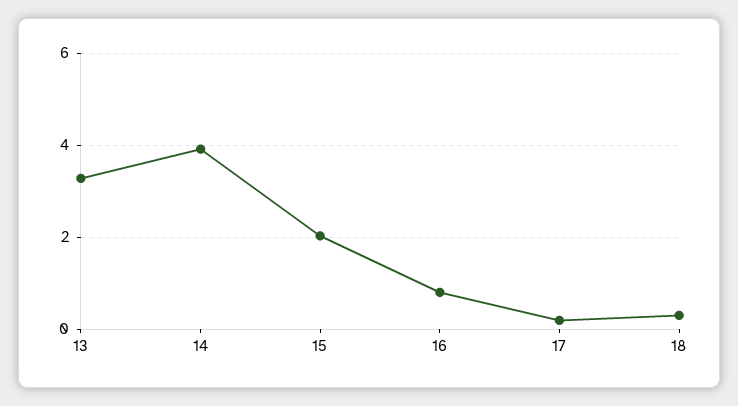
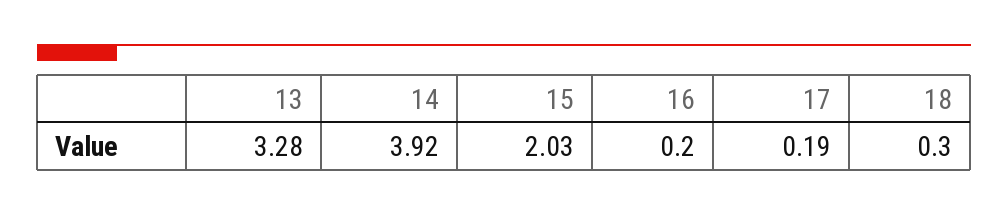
16: 0.8 -> 0.2

